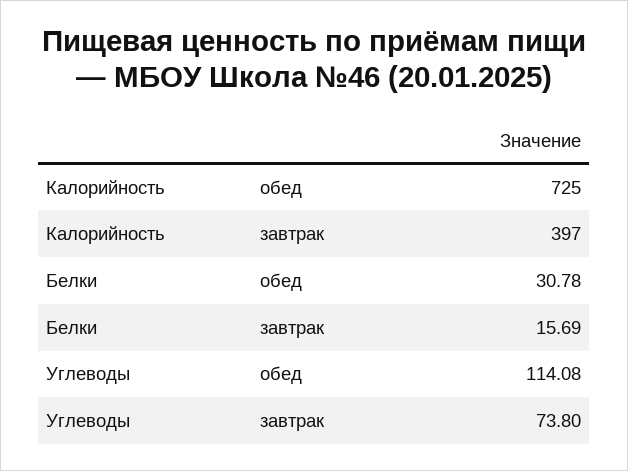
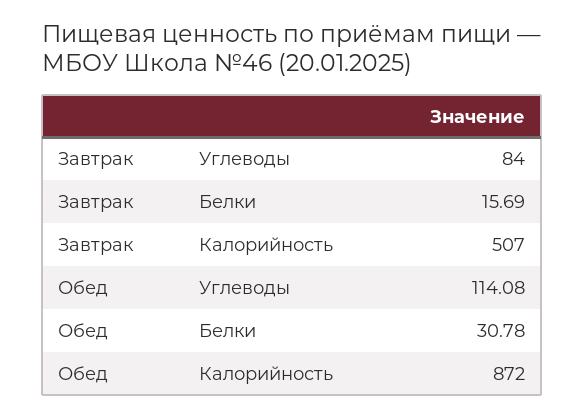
Калорийность, обед: 725 -> 872
Калорийность, завтрак: 397 -> 507
Углеводы, завтрак: 73.8 -> 84

